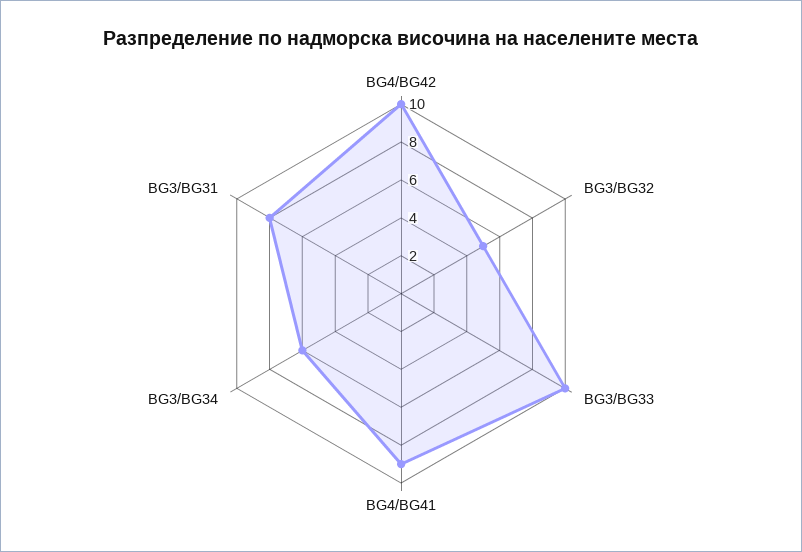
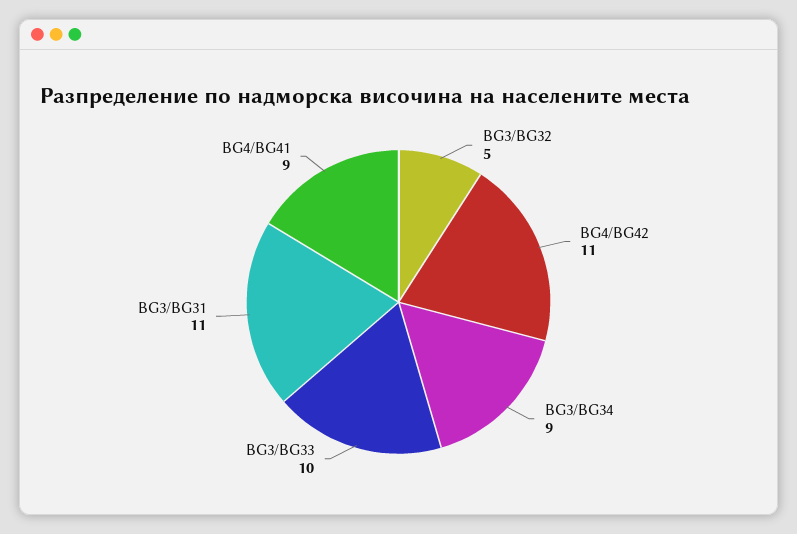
BG4/BG42: 10 -> 11
BG3/BG34: 6 -> 9
BG3/BG31: 8 -> 11

